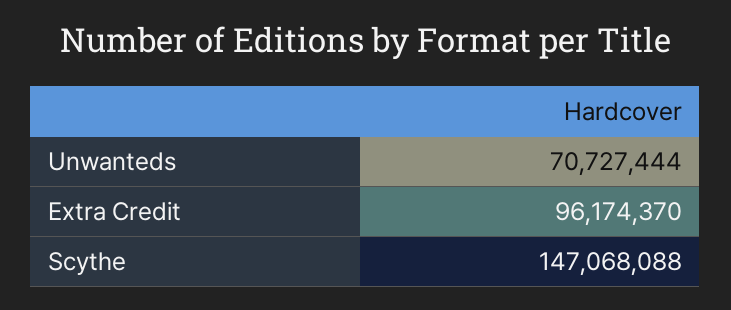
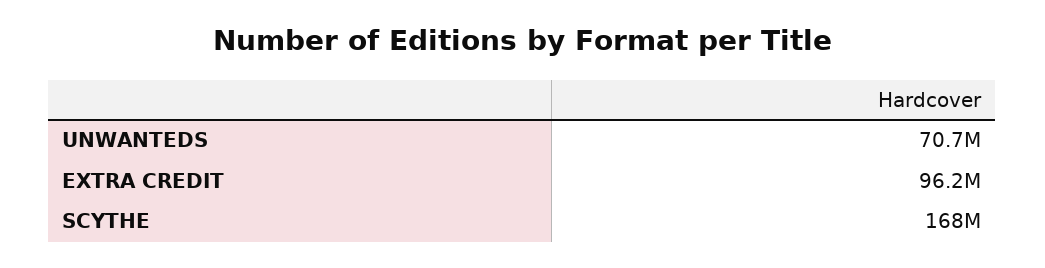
Scythe: 147068088 -> 168000000

